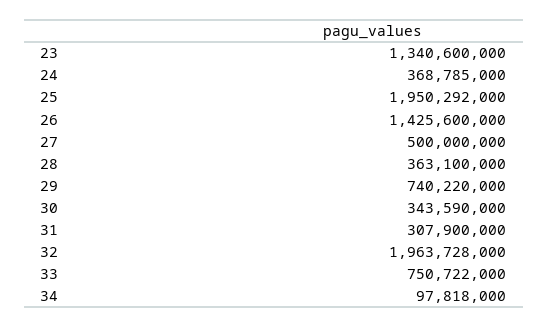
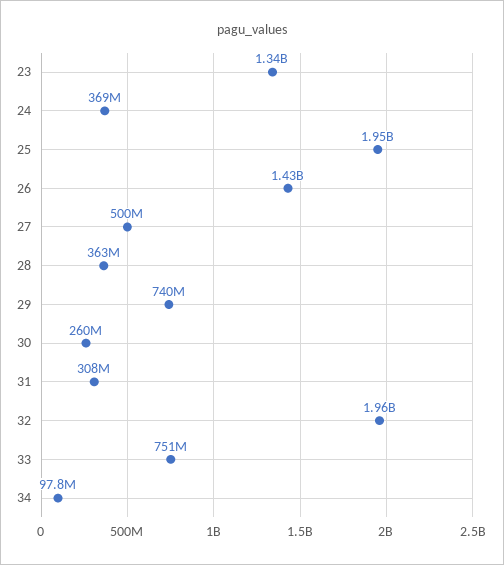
30: 343590000 -> 260000000

